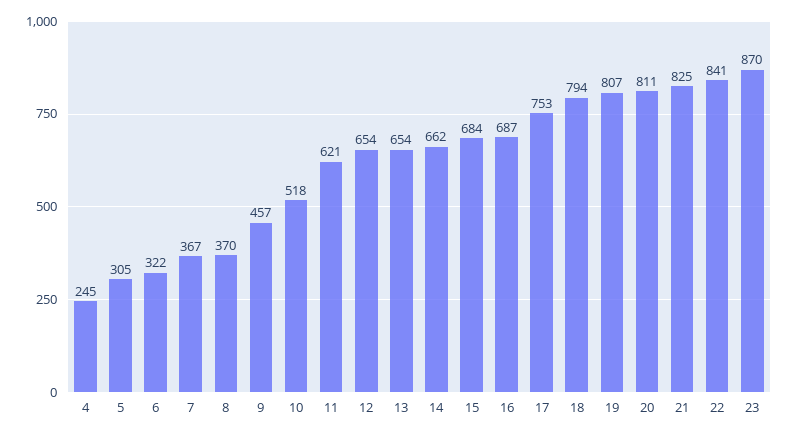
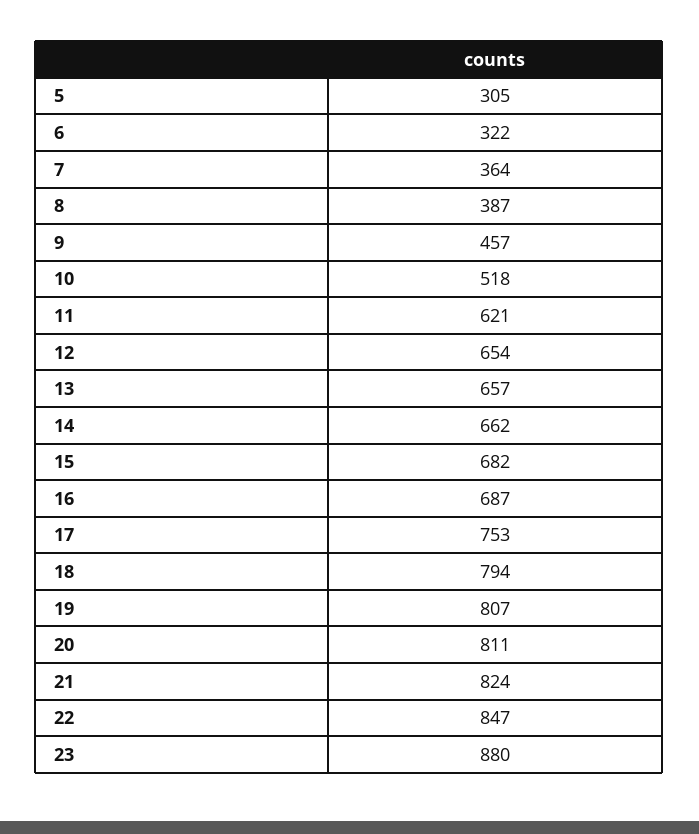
4: 245 -> none
7: 367 -> 364
8: 370 -> 387
13: 654 -> 657
15: 684 -> 682
21: 825 -> 824
22: 841 -> 847
23: 870 -> 880

